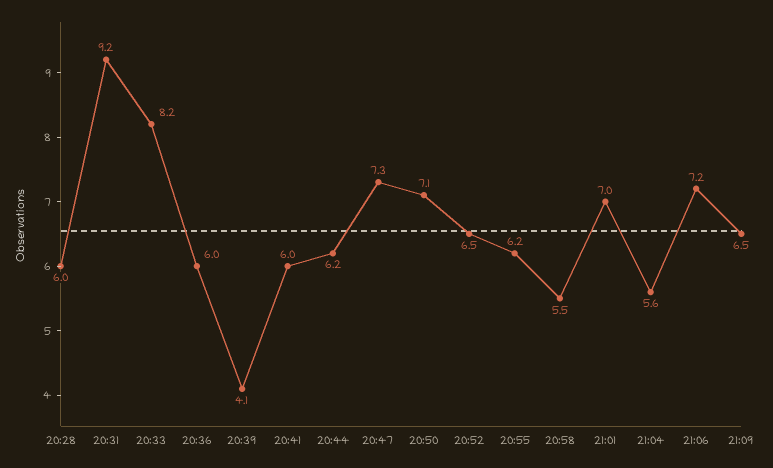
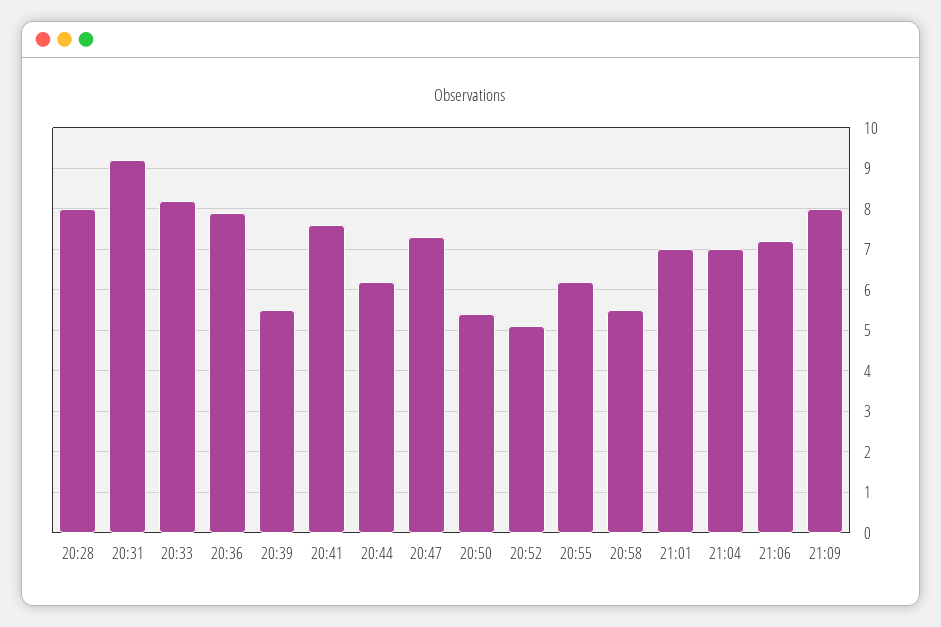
20:28: 6 -> 8
20:36: 6 -> 8
20:39: 4.1 -> 5.5
20:41: 6 -> 7.5
20:50: 7.1 -> 5.5
20:52: 6.5 -> 5
21:04: 5.6 -> 7
21:09: 6.5 -> 8

